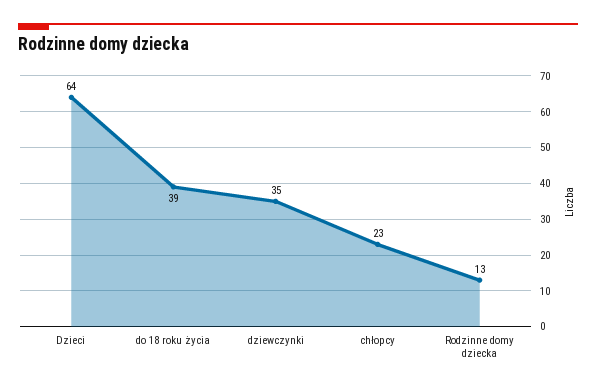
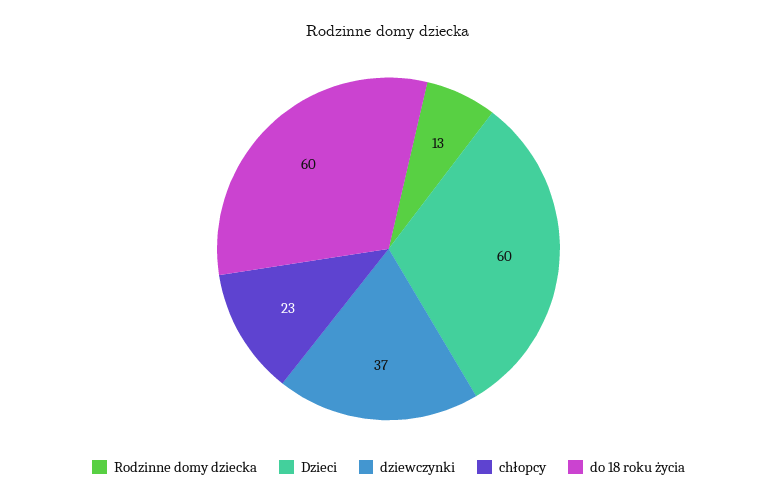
Dzieci: 64 -> 60
do 18 roku życia: 39 -> 60
dziewczynki: 35 -> 37

